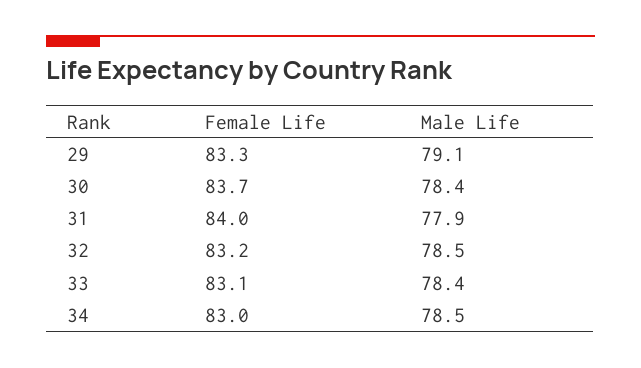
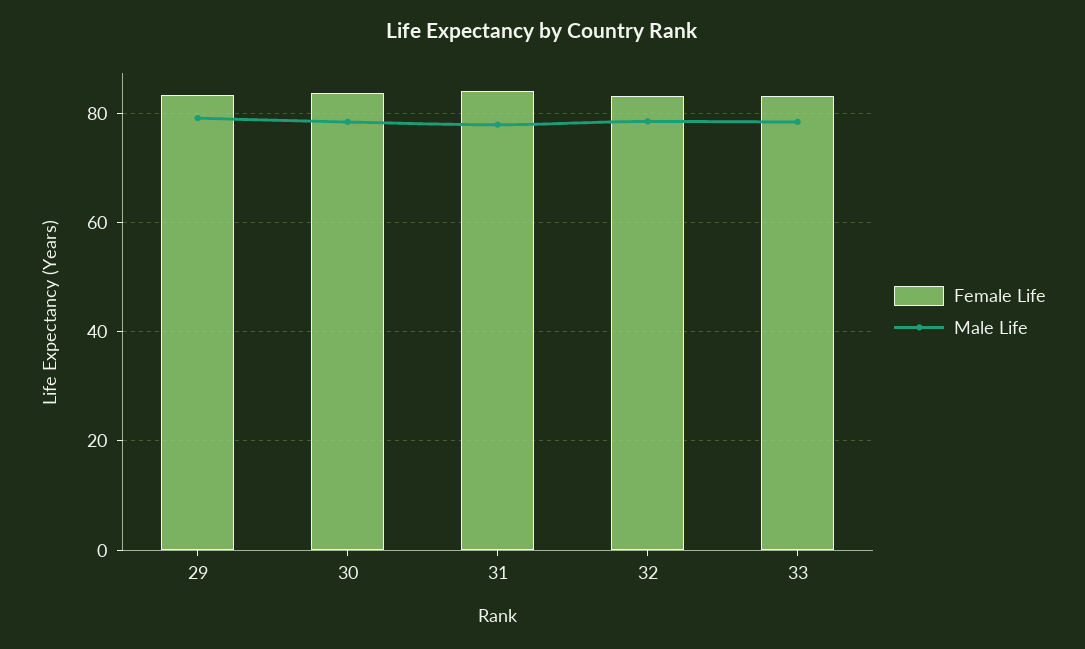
Female Life, 34: 83 -> none
Male Life, 34: 78.5 -> none

